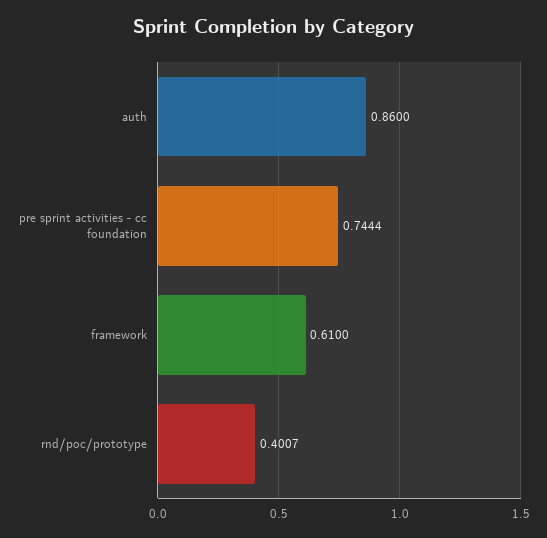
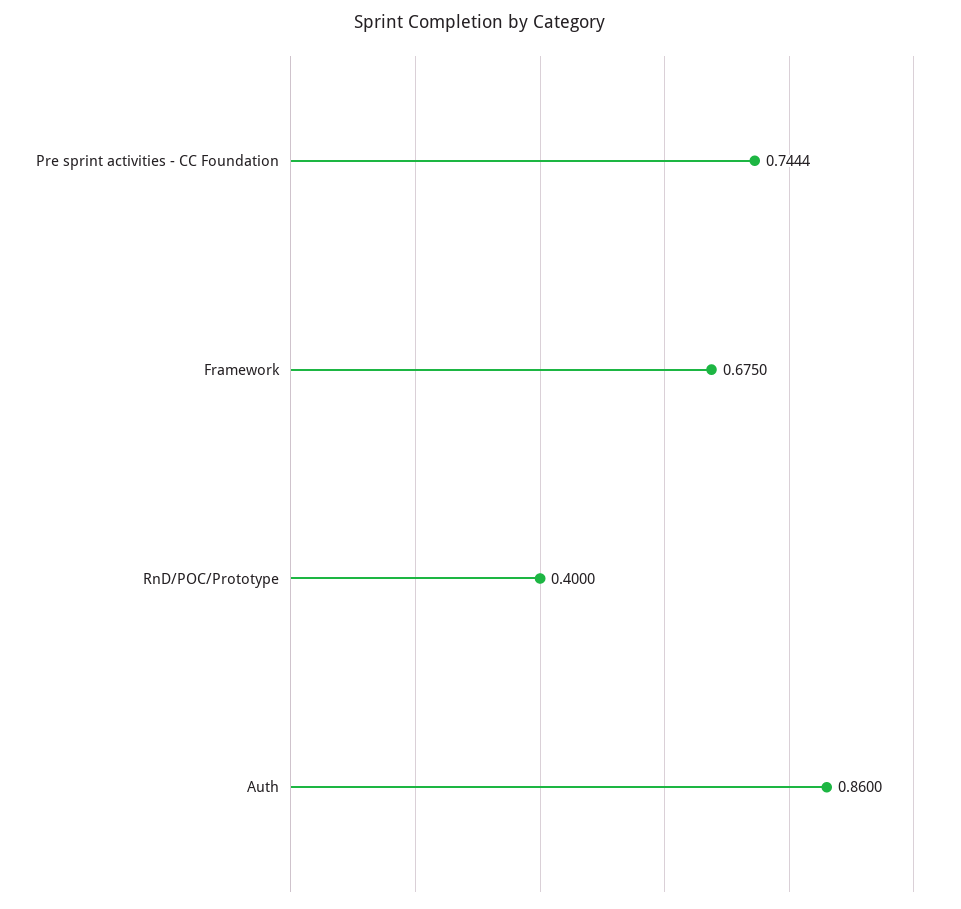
framework: 0.61 -> 0.675
rnd/poc/prototype: 0.4007 -> 0.4

